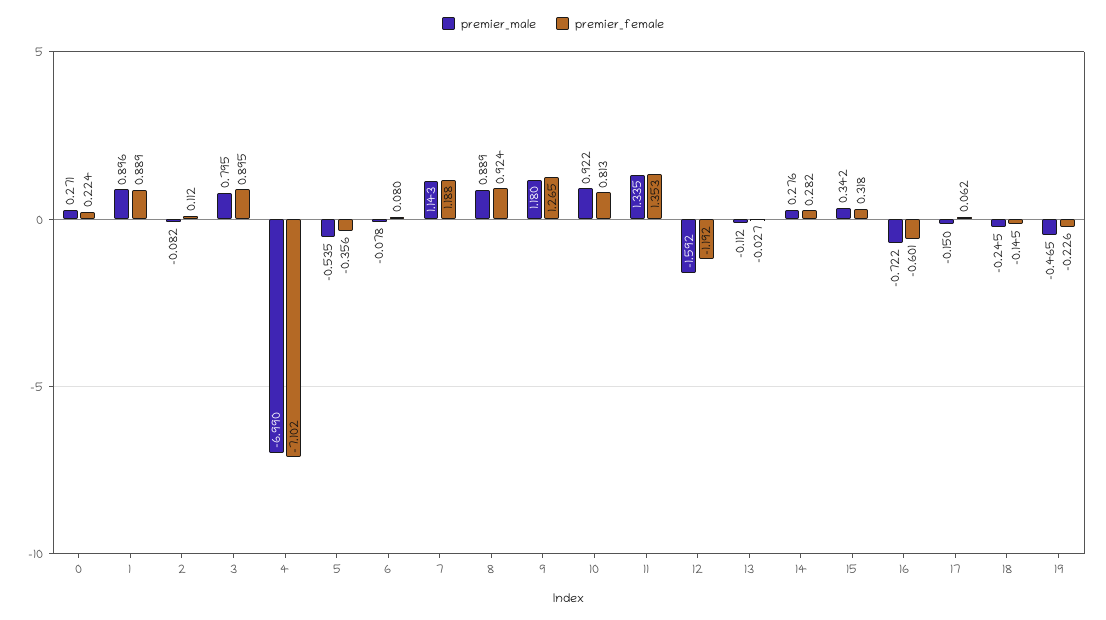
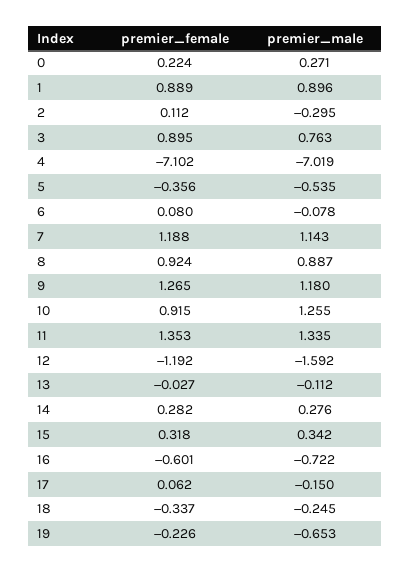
premier_male, 2: -0.082 -> -0.295
premier_male, 3: 0.795 -> 0.763
premier_male, 4: -6.99 -> -7.019
premier_male, 8: 0.889 -> 0.887
premier_male, 10: 0.922 -> 1.255
premier_female, 10: 0.813 -> 0.915
premier_female, 18: -0.145 -> -0.337
premier_male, 19: -0.465 -> -0.653

